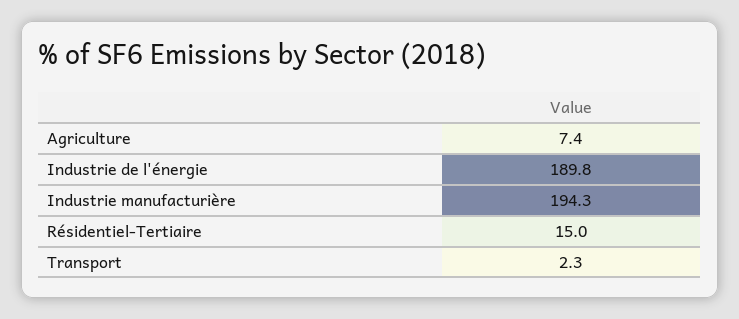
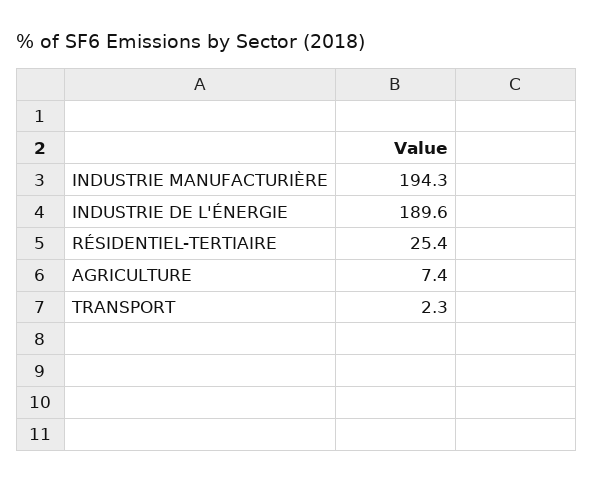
Industrie de l'énergie: 189.8 -> 189.6
Résidentiel-Tertiaire: 15 -> 25.4

